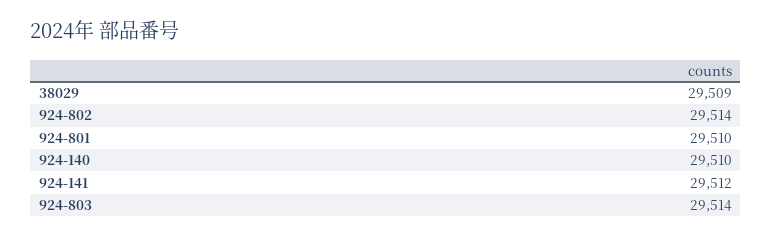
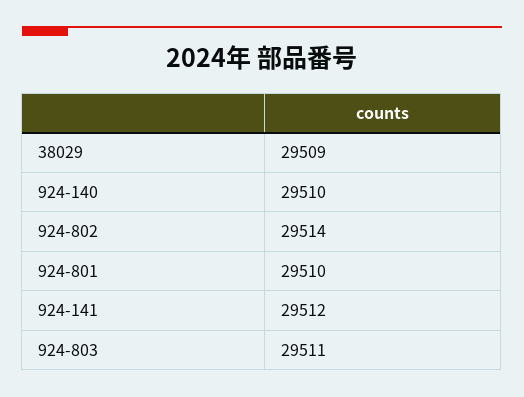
924-803: 29514 -> 29511

